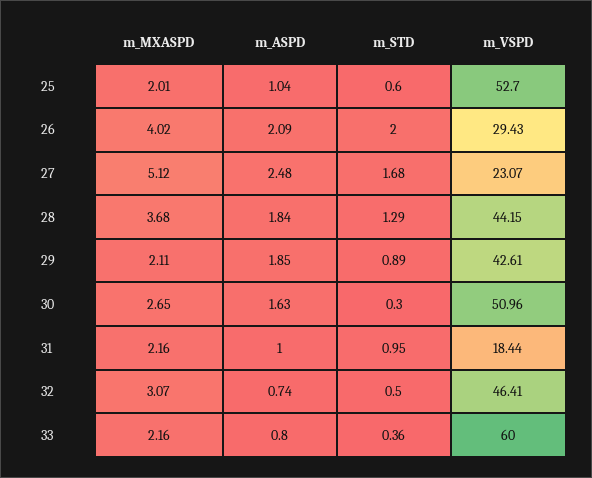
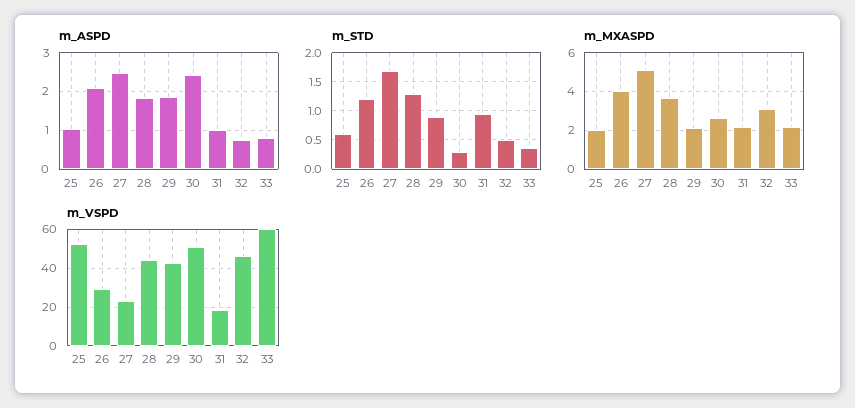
m_STD, 26: 2 -> 1.25
m_ASPD, 30: 1.63 -> 2.4

